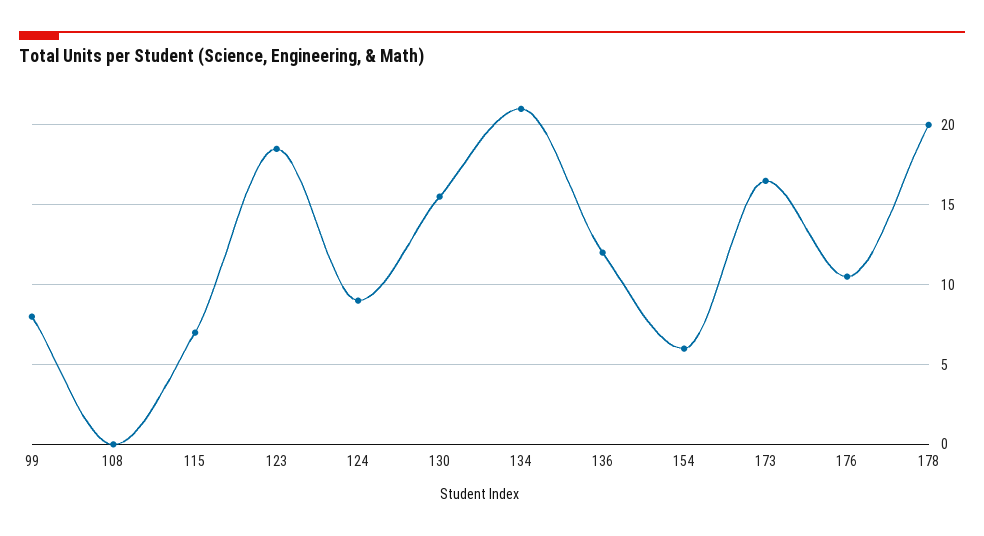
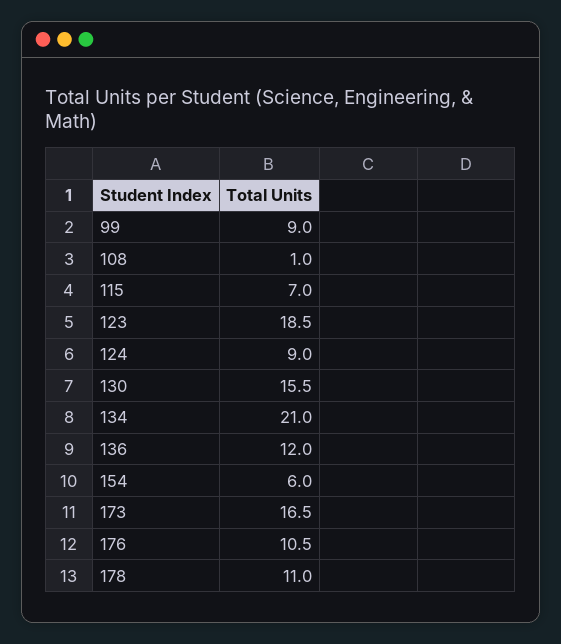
99: 8 -> 9
108: 0 -> 1
178: 20 -> 11

